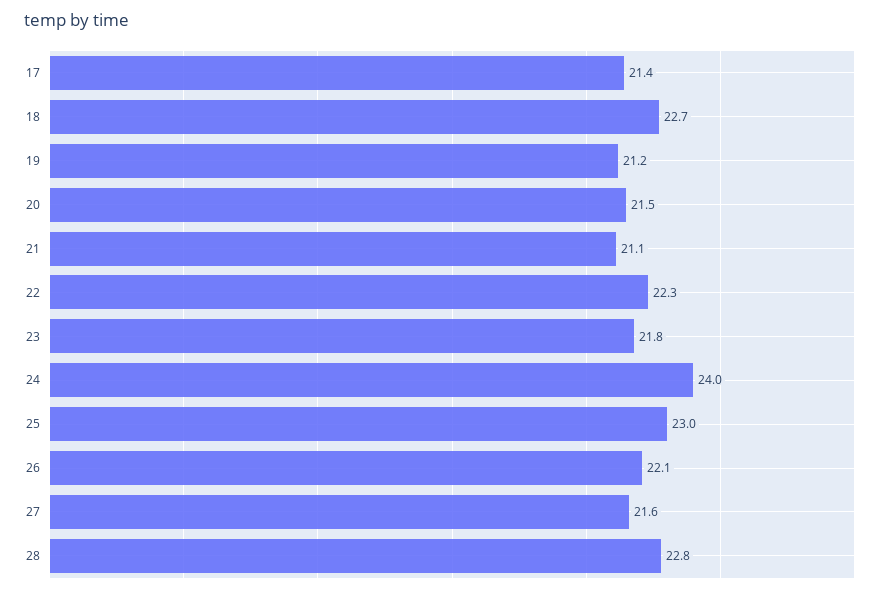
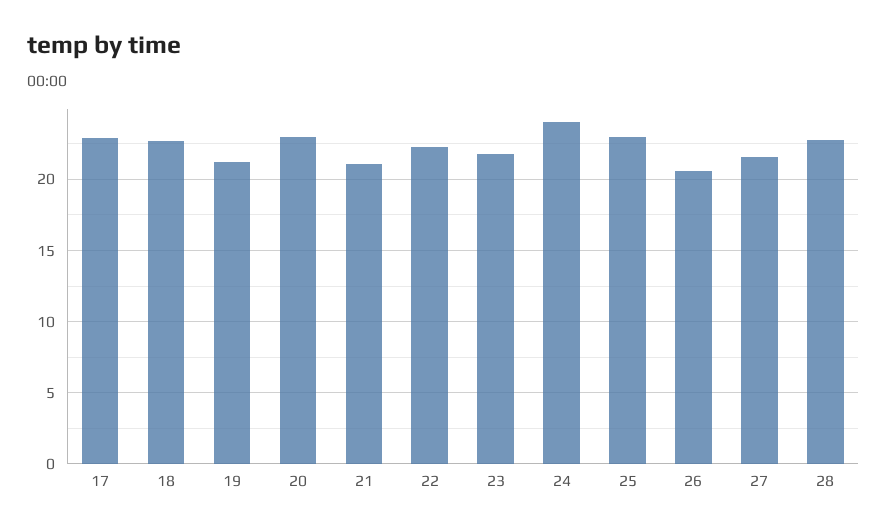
17: 21.4 -> 23
20: 21.5 -> 23
26: 22.1 -> 20.5

